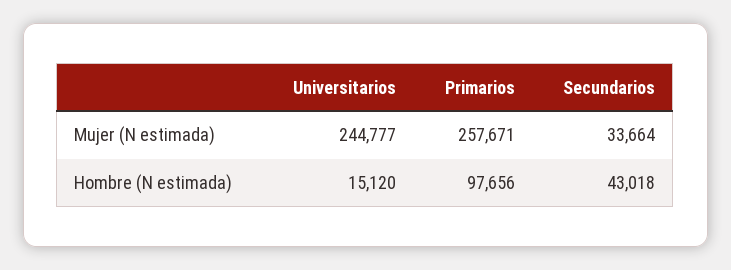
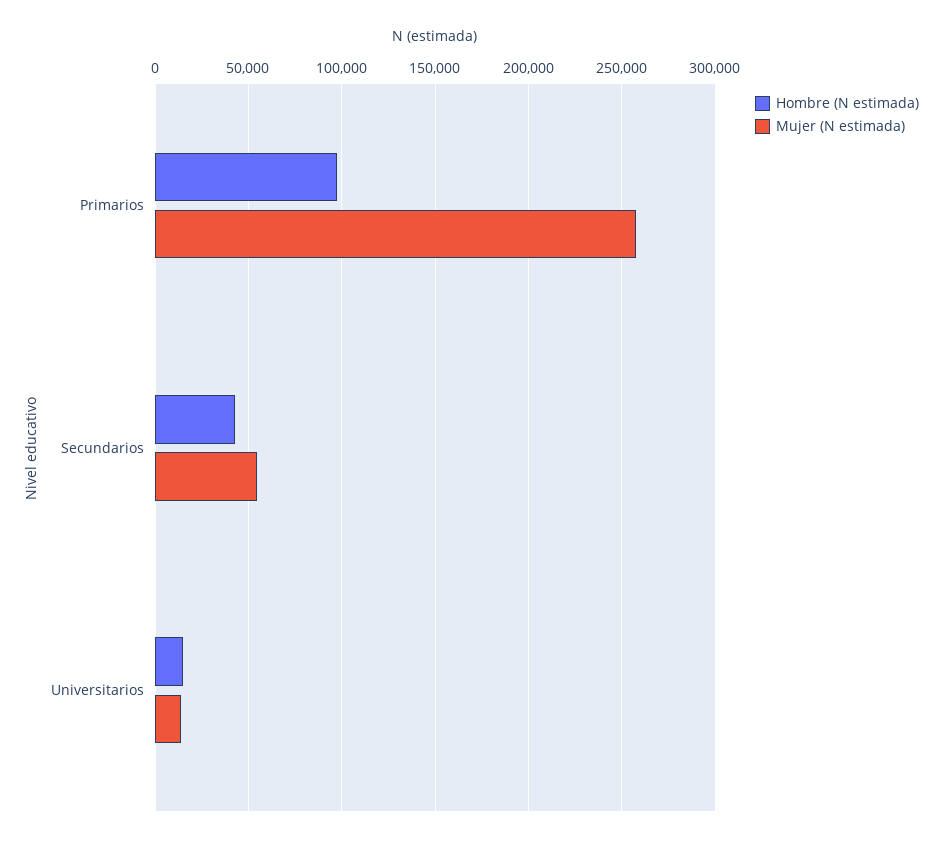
Mujer (N estimada), Universitarios: 244777 -> 15000
Mujer (N estimada), Secundarios: 33664 -> 55000

